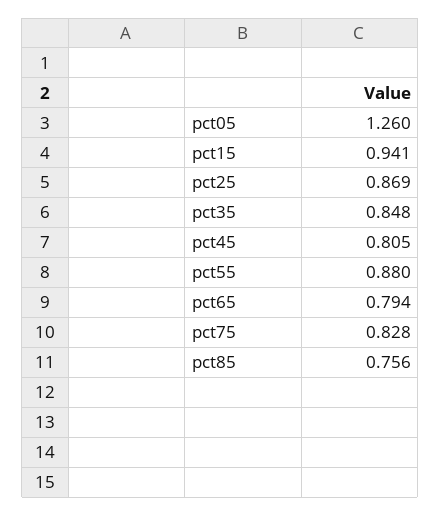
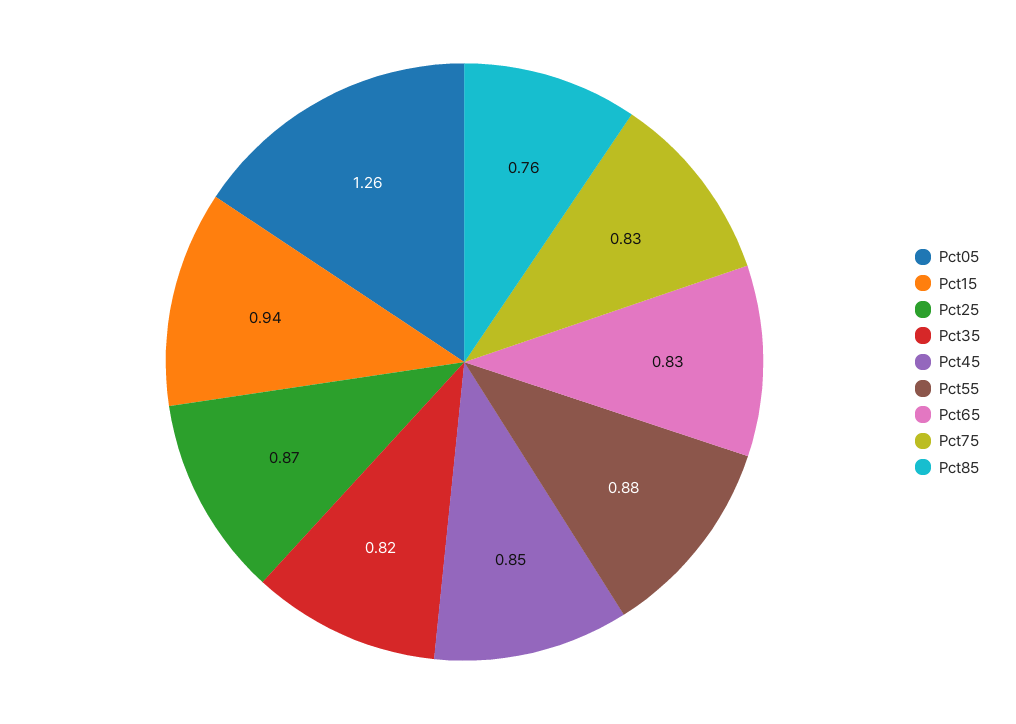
pct35: 0.848 -> 0.82
pct45: 0.805 -> 0.85
pct65: 0.794 -> 0.83

